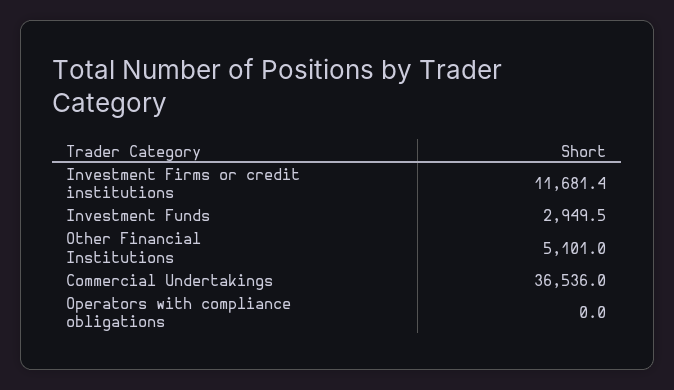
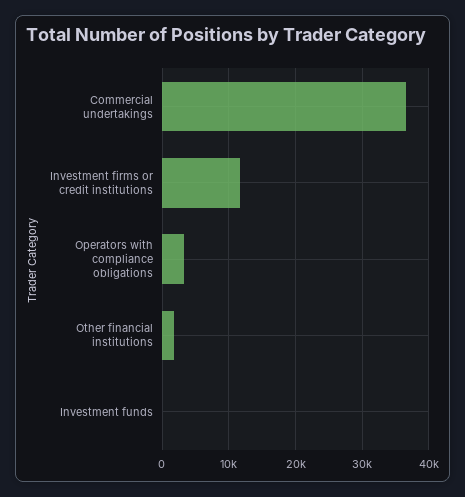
Investment Funds: 2949.5 -> 0
Other Financial Institutions: 5101 -> 2000
Operators with compliance obligations: 0 -> 3000

